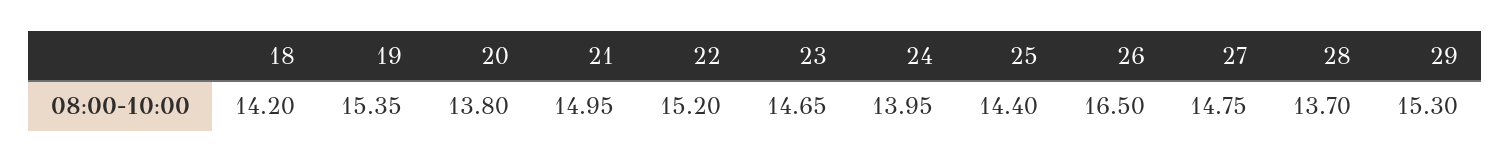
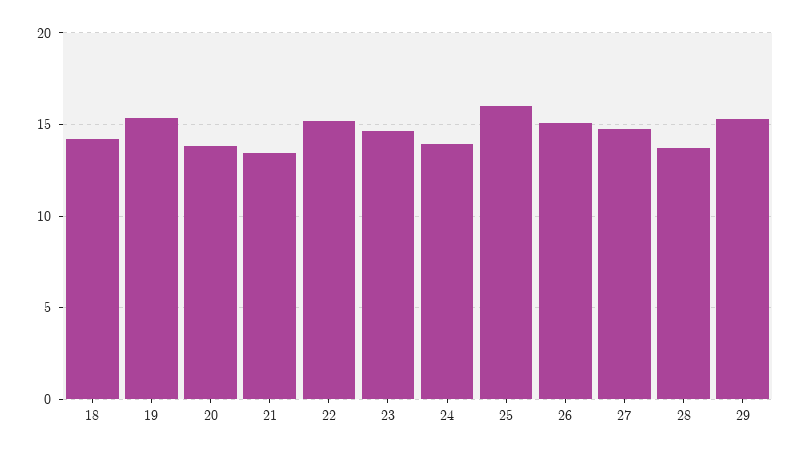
21: 14.95 -> 13.5
25: 14.4 -> 16
26: 16.5 -> 15

